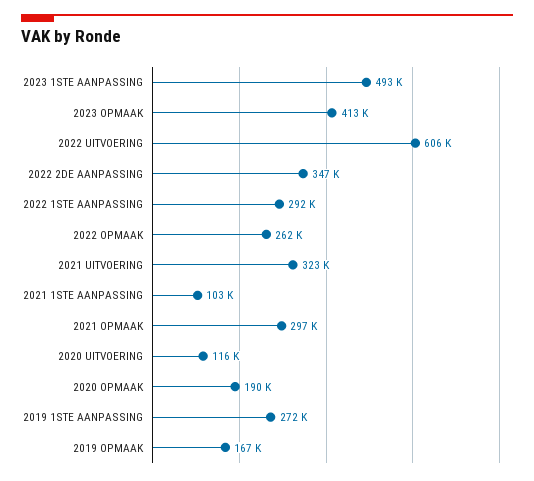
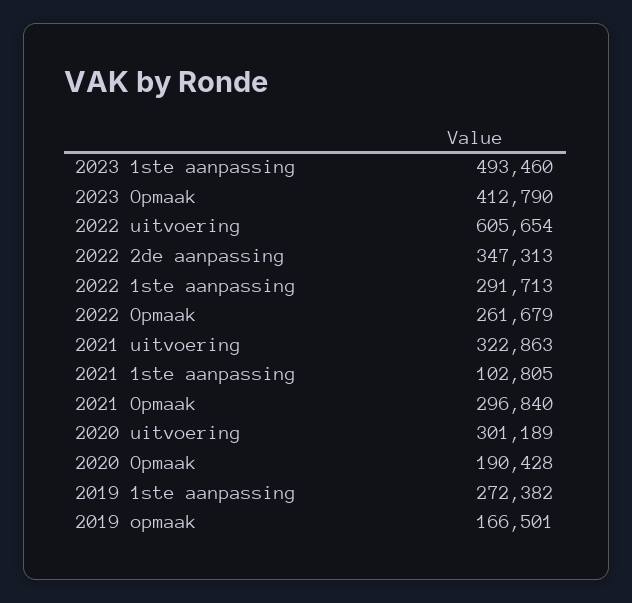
2020 UITVOERING: 116000 -> 301189

